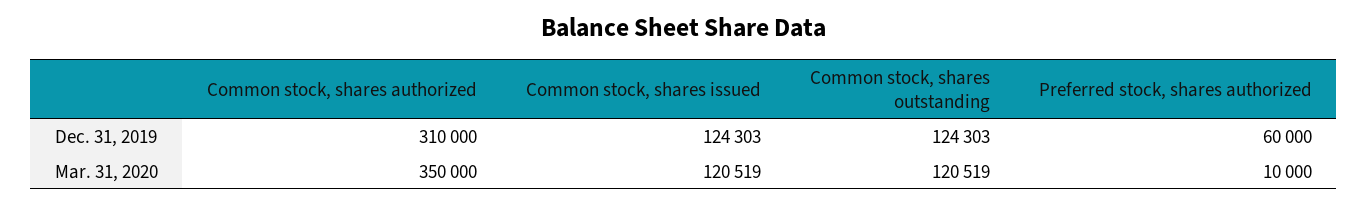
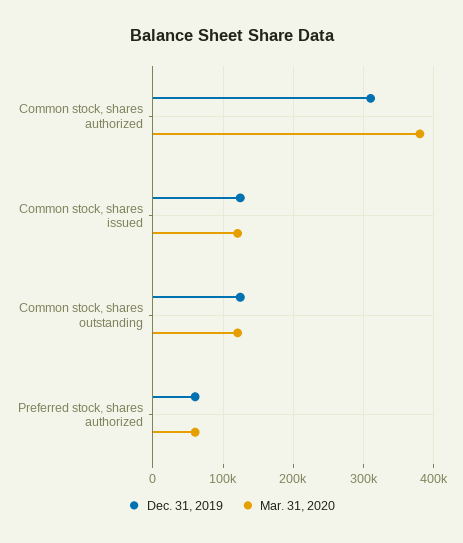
Mar. 31, 2020, Common stock, shares authorized: 350000 -> 380000
Mar. 31, 2020, Preferred stock, shares authorized: 10000 -> 60000

